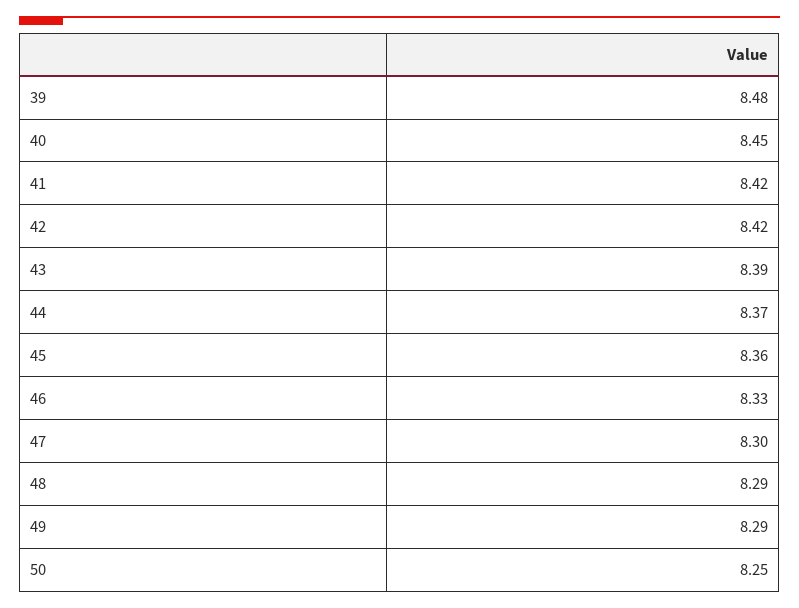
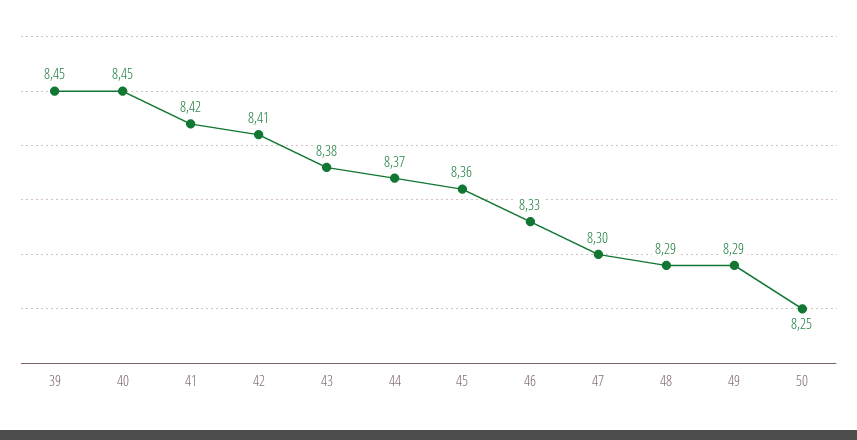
39: 8.48 -> 8.45
42: 8.42 -> 8.41
43: 8.39 -> 8.38

